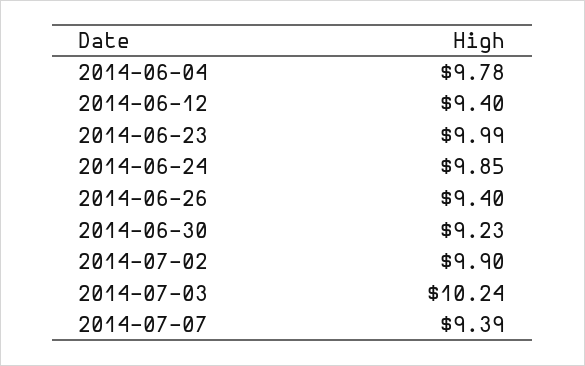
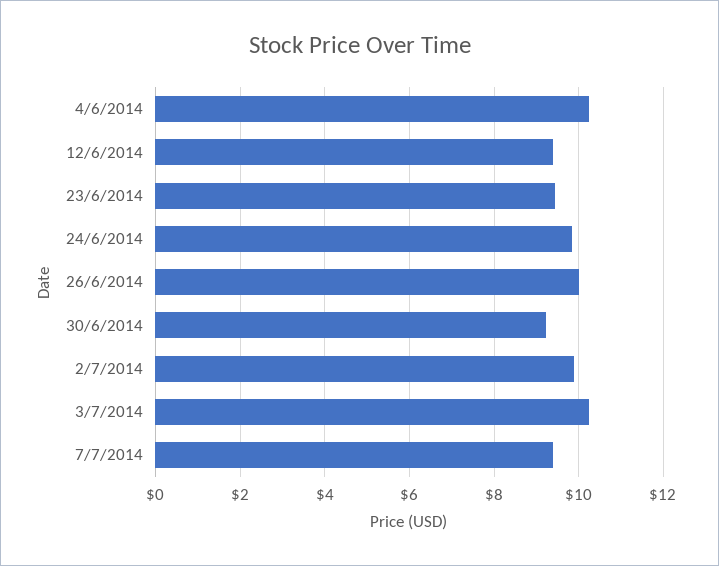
2014-06-04: 9.78 -> 10.2
2014-06-23: 9.99 -> 9.4
2014-06-26: 9.4 -> 10

